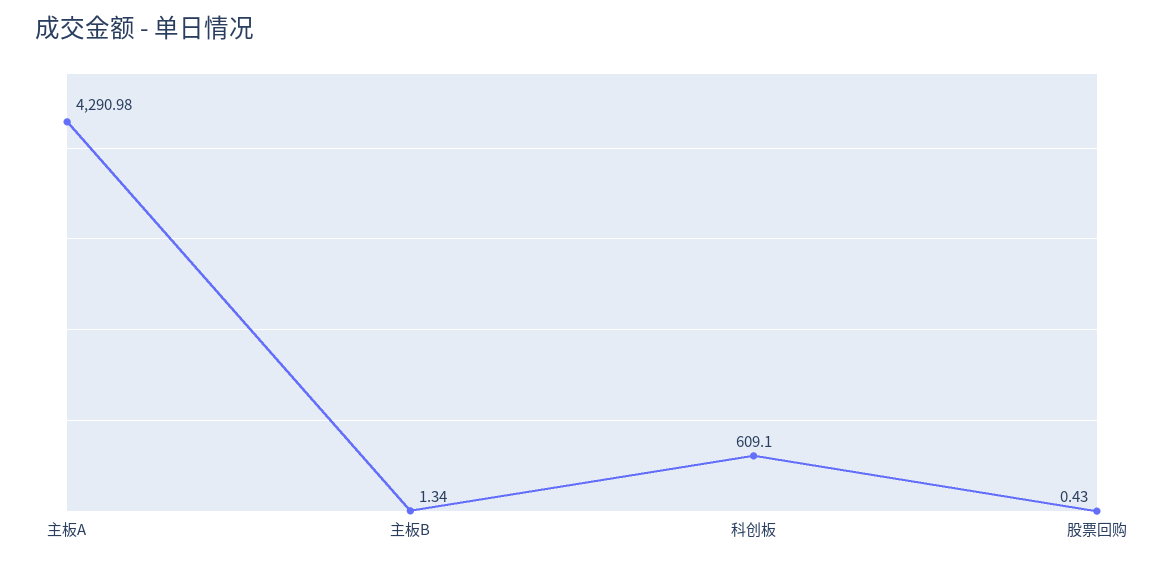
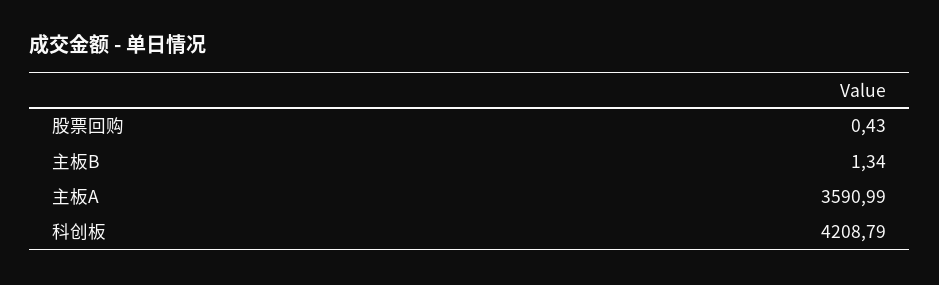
主板A: 4290.98 -> 3590.99
科创板: 609.1 -> 4208.79

